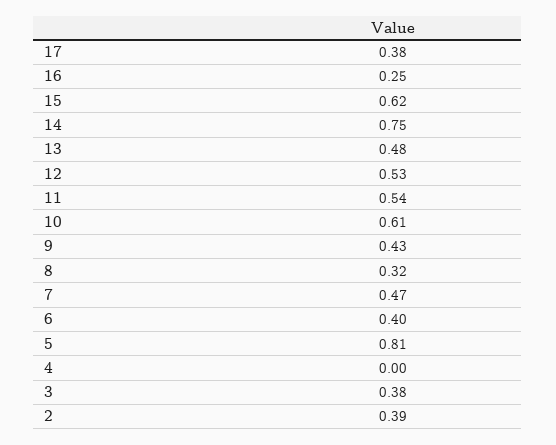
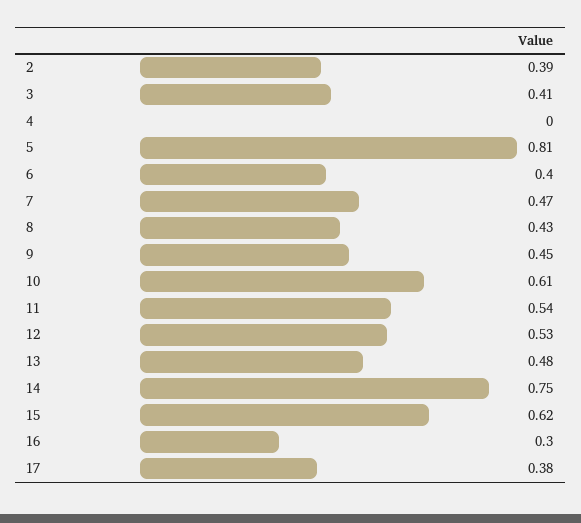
16: 0.25 -> 0.3
9: 0.43 -> 0.45
8: 0.32 -> 0.43
3: 0.38 -> 0.41

